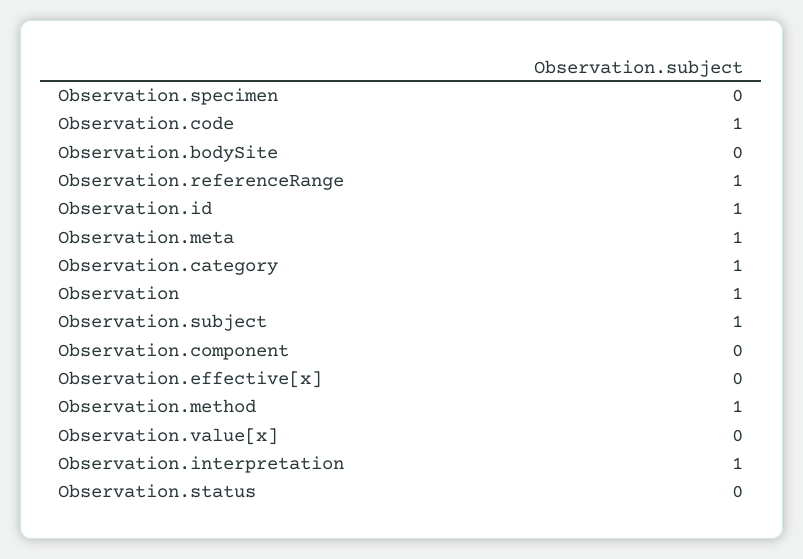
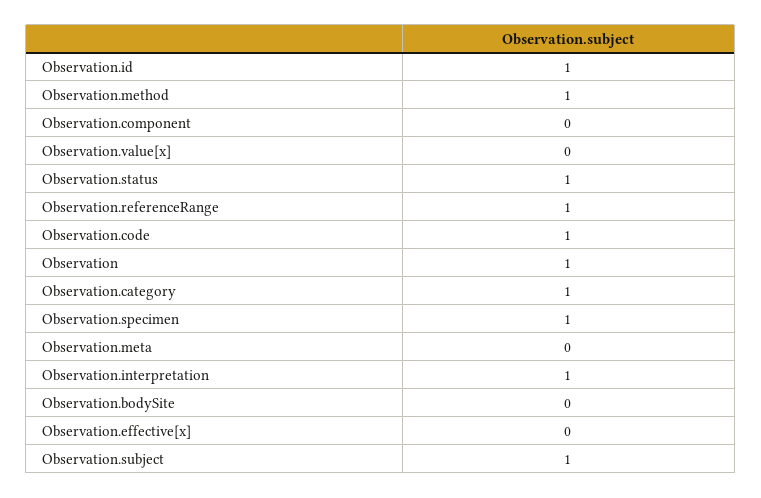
Observation.specimen: 0 -> 1
Observation.meta: 1 -> 0
Observation.status: 0 -> 1

